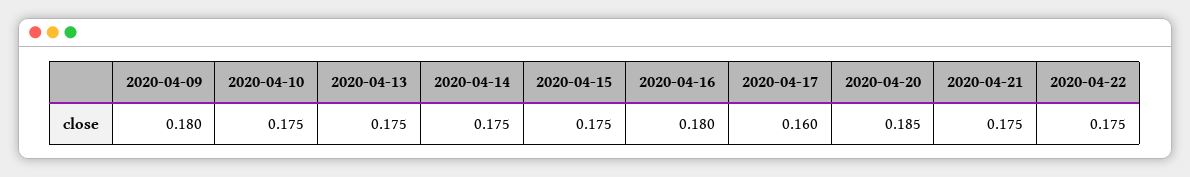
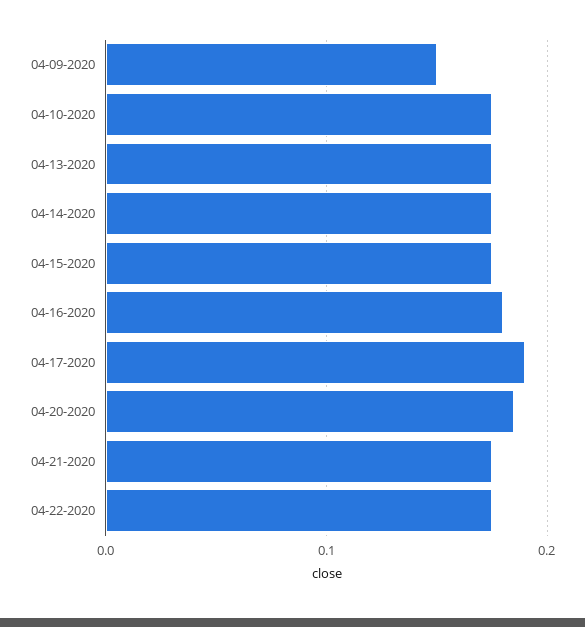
2020-04-09: 0.18 -> 0.15
2020-04-17: 0.16 -> 0.19

